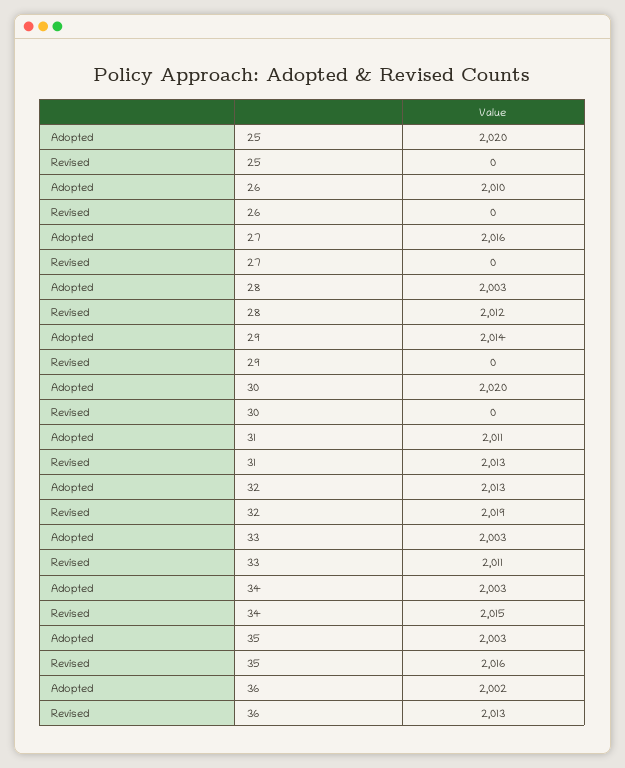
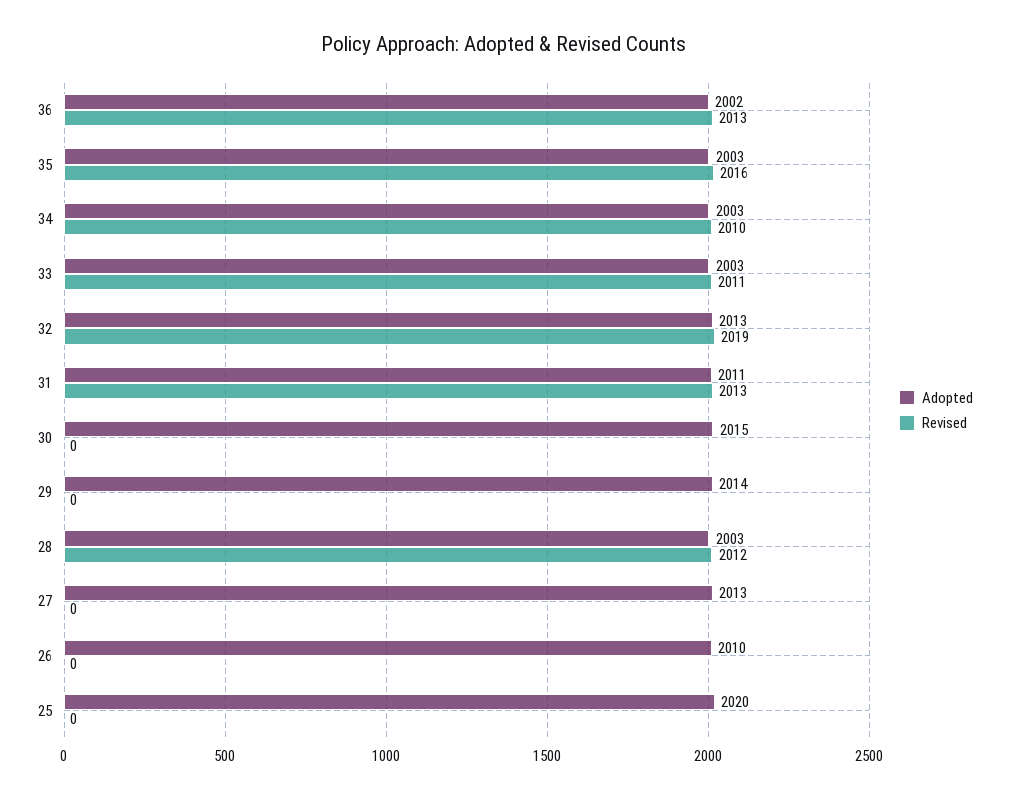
Adopted, 27: 2016 -> 2013
Adopted, 30: 2020 -> 2015
Revised, 34: 2015 -> 2010

